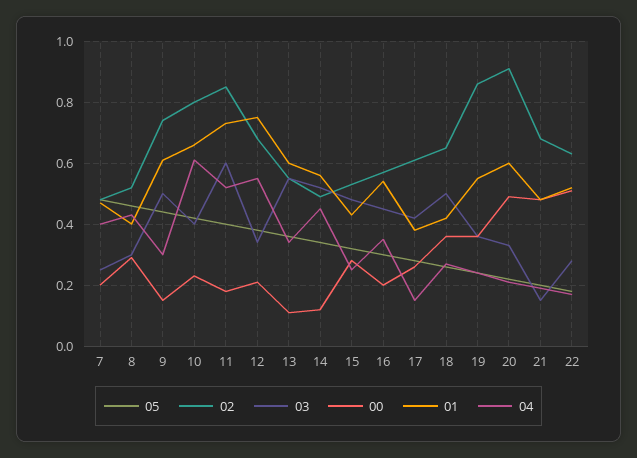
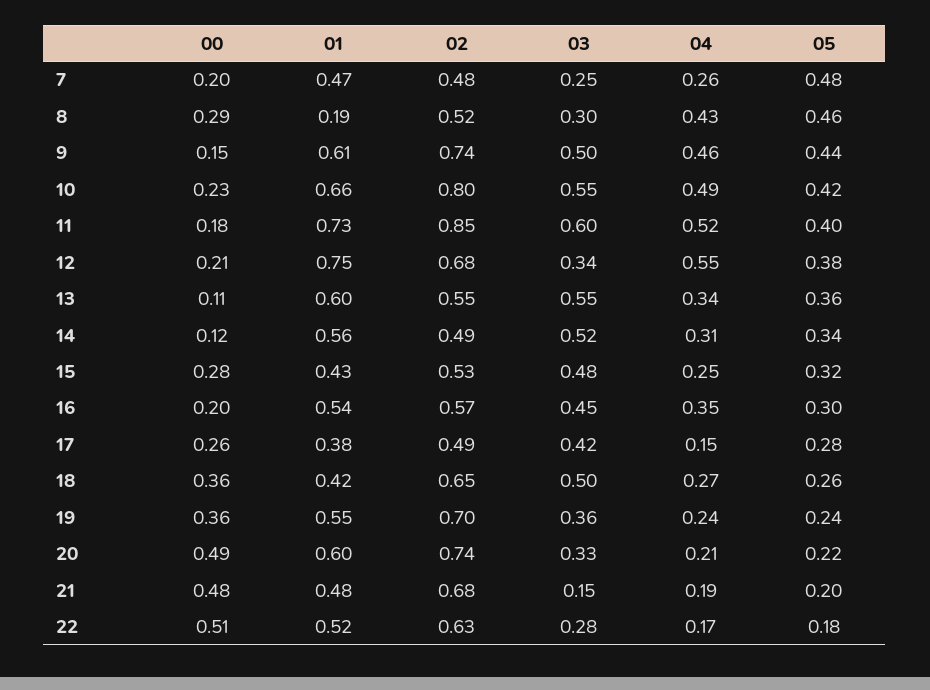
04, 7: 0.4 -> 0.26
01, 8: 0.4 -> 0.19
04, 9: 0.3 -> 0.46
03, 10: 0.4 -> 0.55
04, 10: 0.6 -> 0.49
04, 14: 0.45 -> 0.31
02, 17: 0.6 -> 0.49
02, 19: 0.85 -> 0.7
02, 20: 0.9 -> 0.74

